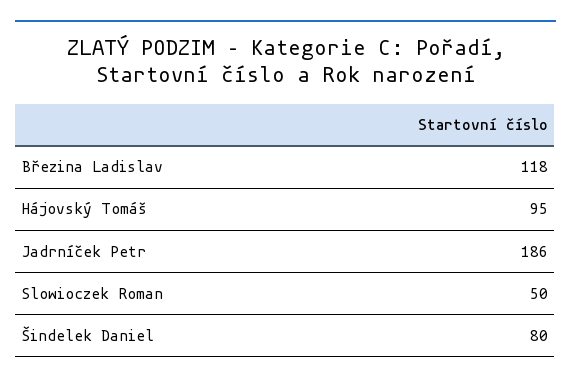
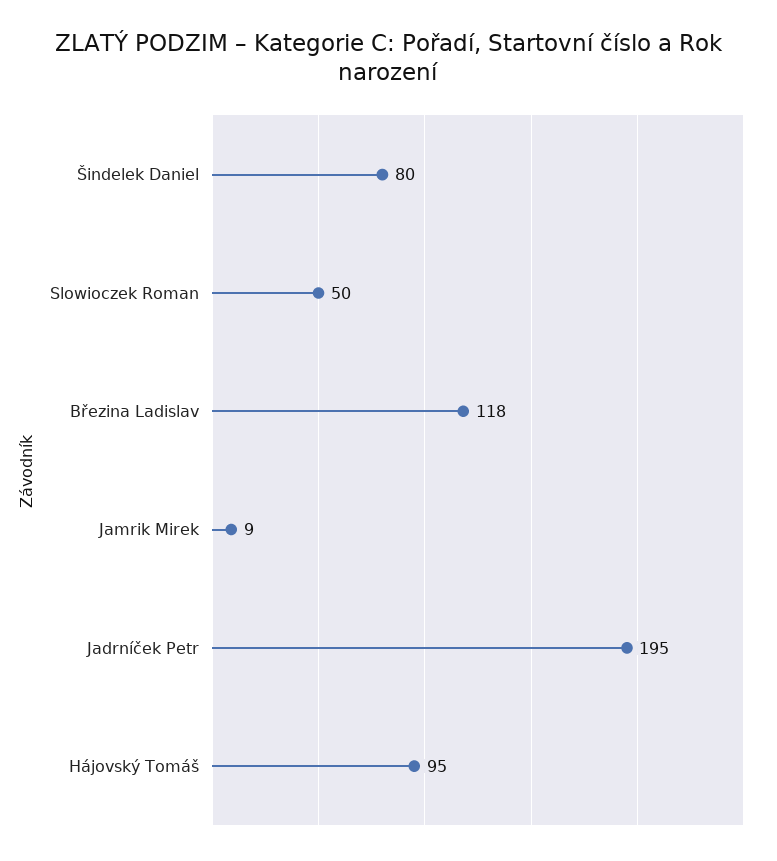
Jadrníček Petr: 186 -> 195
Jamrik Mirek: none -> 9

